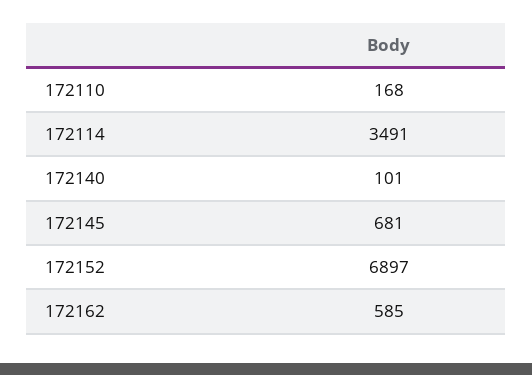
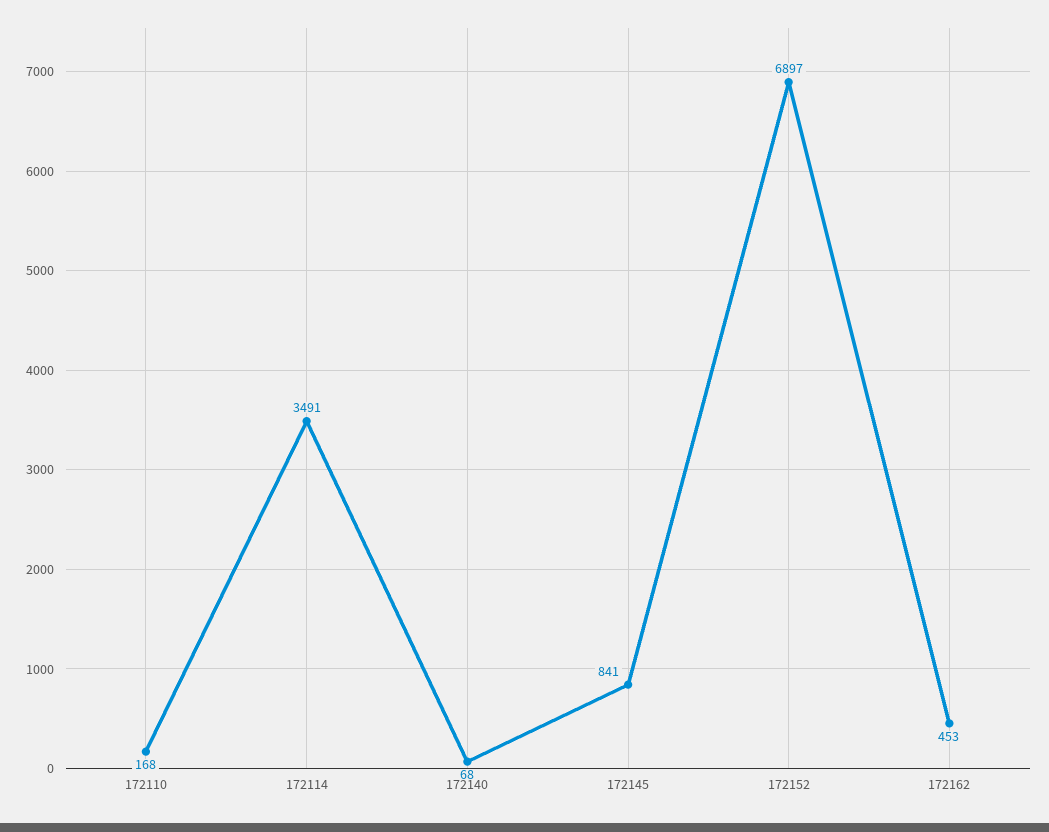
172140: 101 -> 68
172145: 681 -> 841
172162: 585 -> 453

